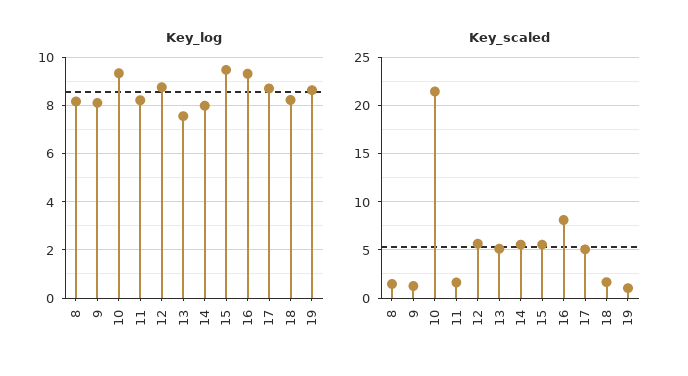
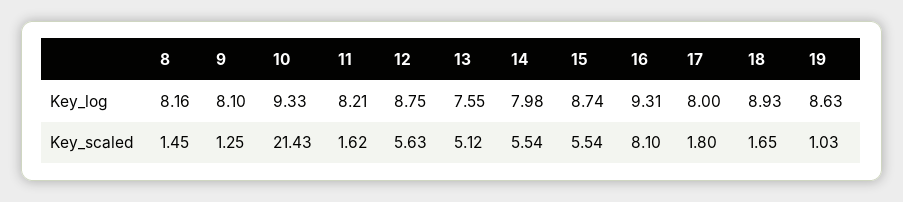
Key_log, 15: 9.5 -> 8.74
Key_log, 17: 8.75 -> 8
Key_log, 18: 8.25 -> 8.93
Key_scaled, 17: 5 -> 1.8

